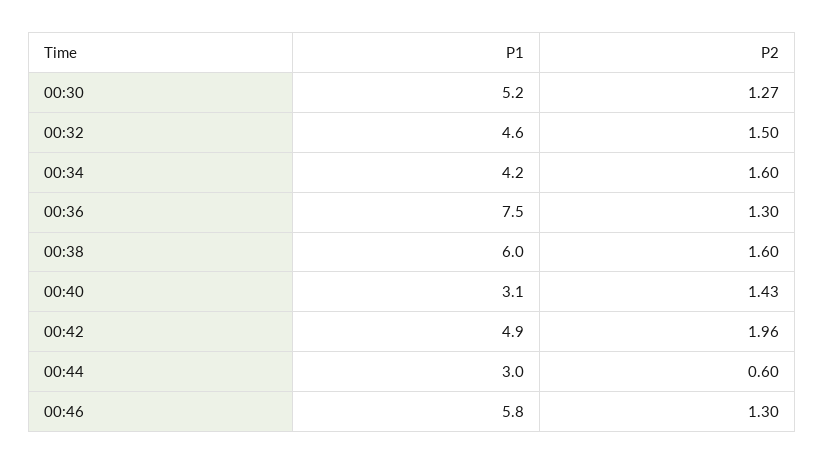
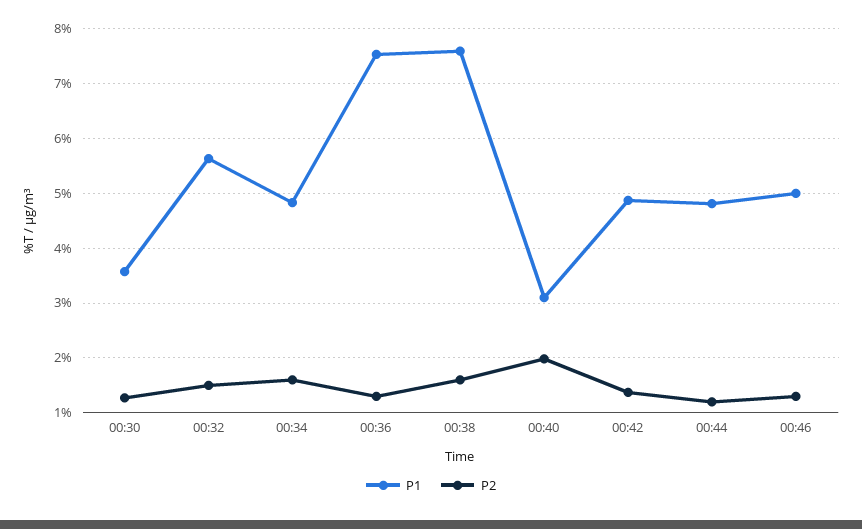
P1, 00:30: 5.2 -> 3.6
P1, 00:32: 4.6 -> 5.6
P1, 00:34: 4.2 -> 4.8
P1, 00:38: 6 -> 7.6
P2, 00:40: 1.43 -> 2
P2, 00:42: 1.96 -> 1.4
P1, 00:44: 3 -> 4.8
P2, 00:44: 0.6 -> 1.2
P1, 00:46: 5.8 -> 5

